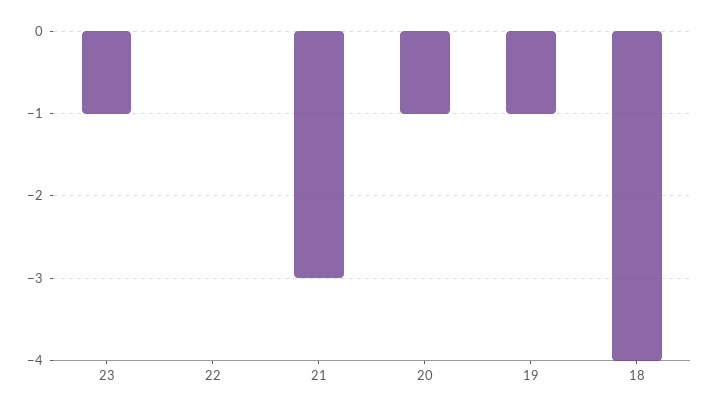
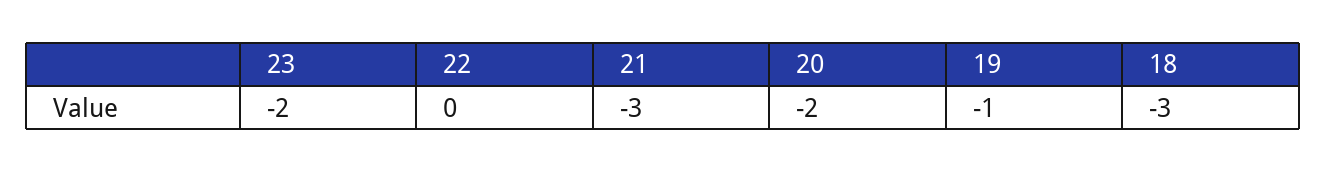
23: -1 -> -2
20: -1 -> -2
18: -4 -> -3

